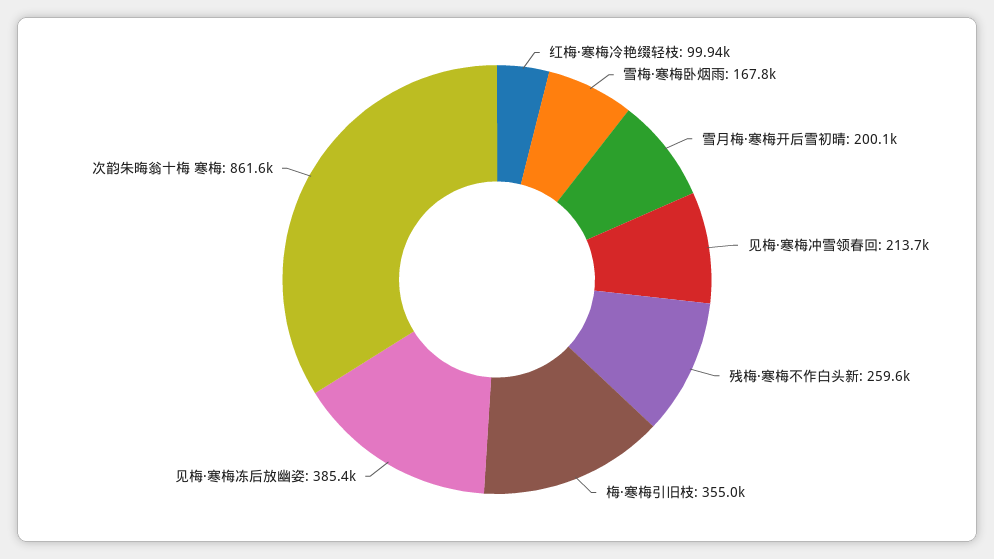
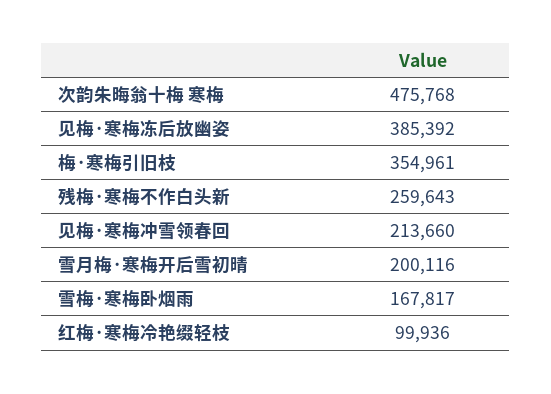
次韵朱晦翁十梅 寒梅: 861600 -> 475768

